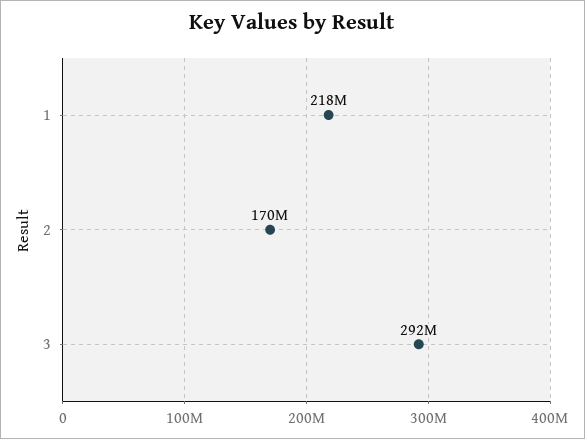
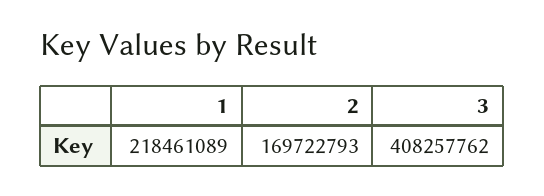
3: 292000000 -> 408257762

